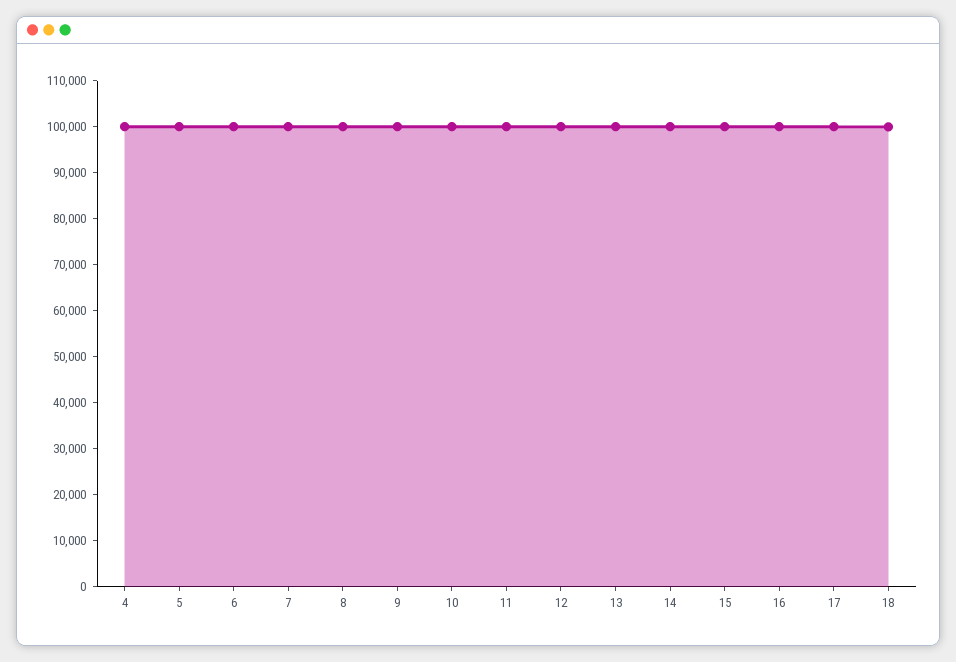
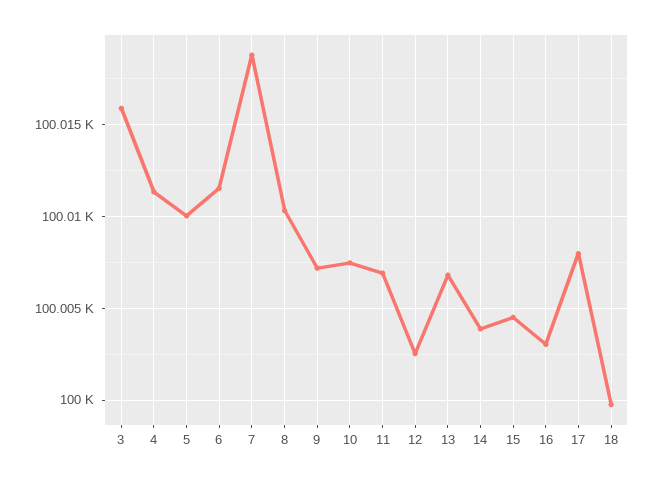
3: none -> 100016

